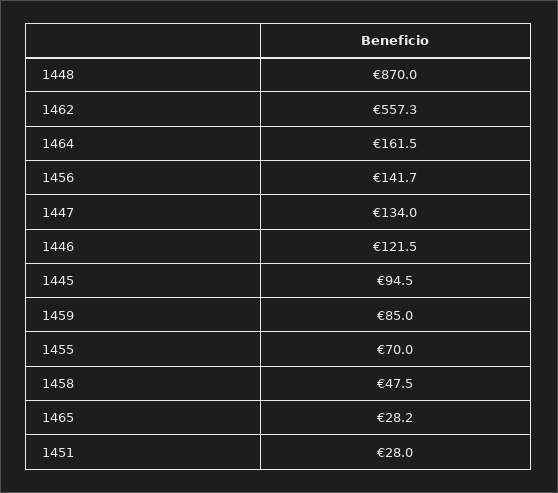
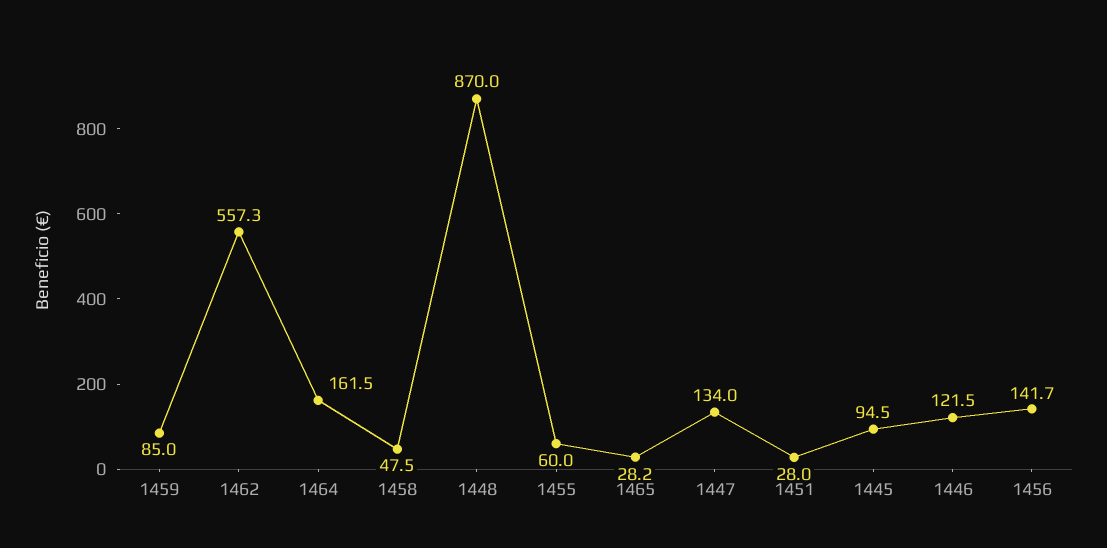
1455: 70 -> 60

